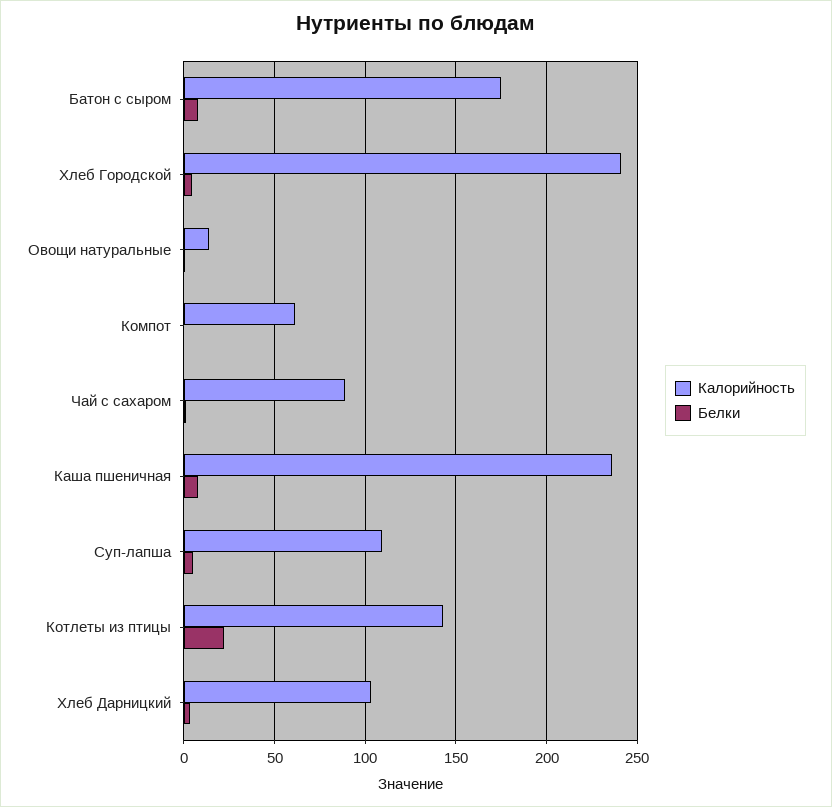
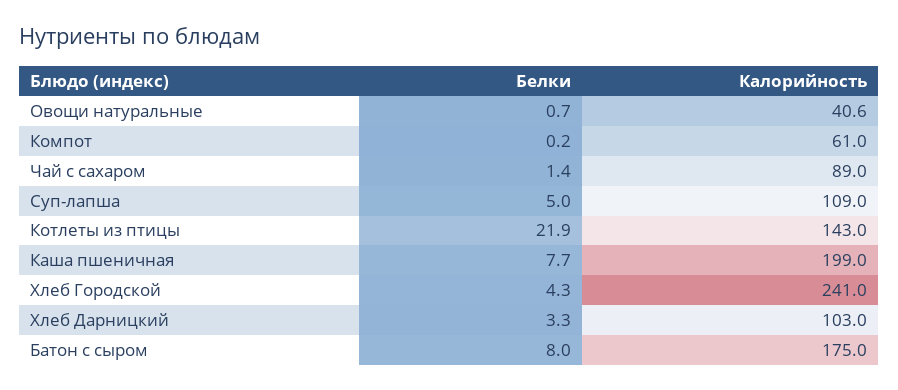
Калорийность, Овощи натуральные: 15 -> 40.6
Калорийность, Каша пшеничная: 235 -> 199

